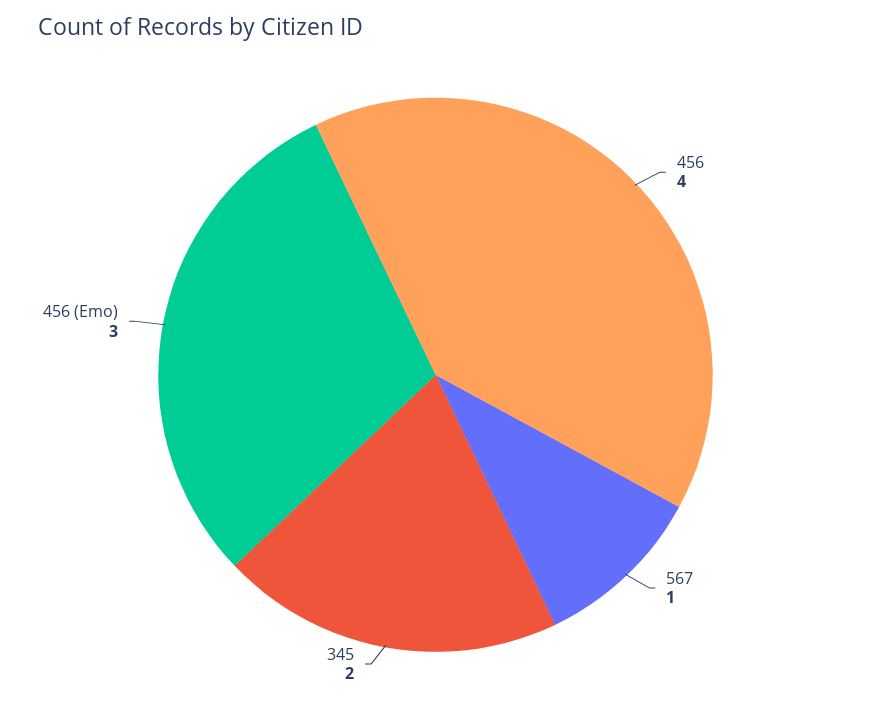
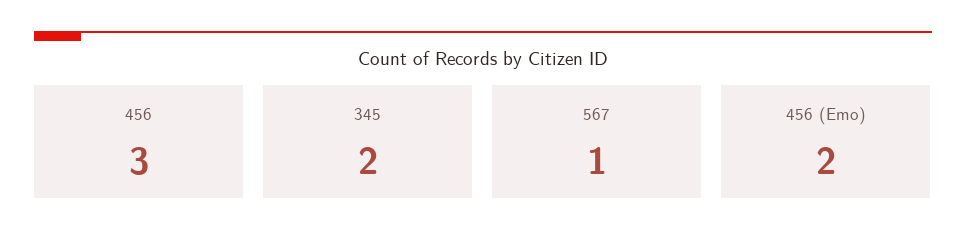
456: 4 -> 3
456 (Emo): 3 -> 2

